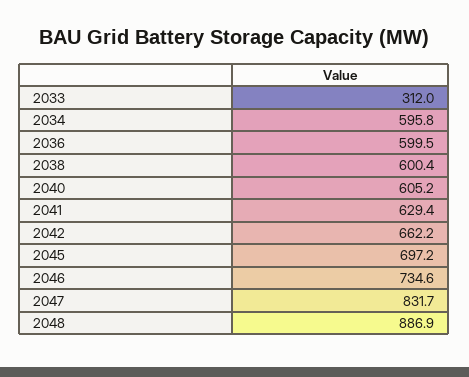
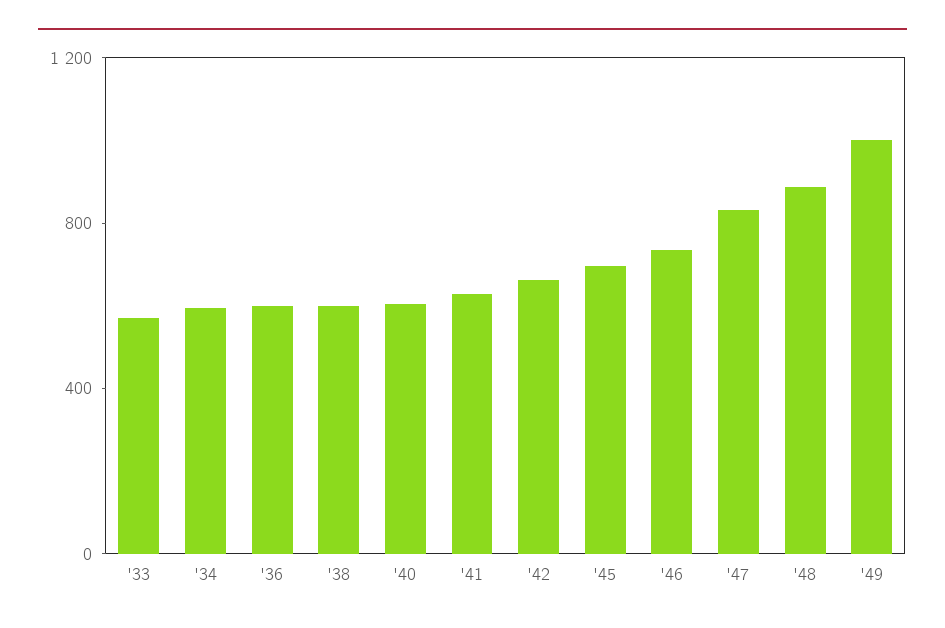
2033: 312 -> 600
'49: none -> 1000

